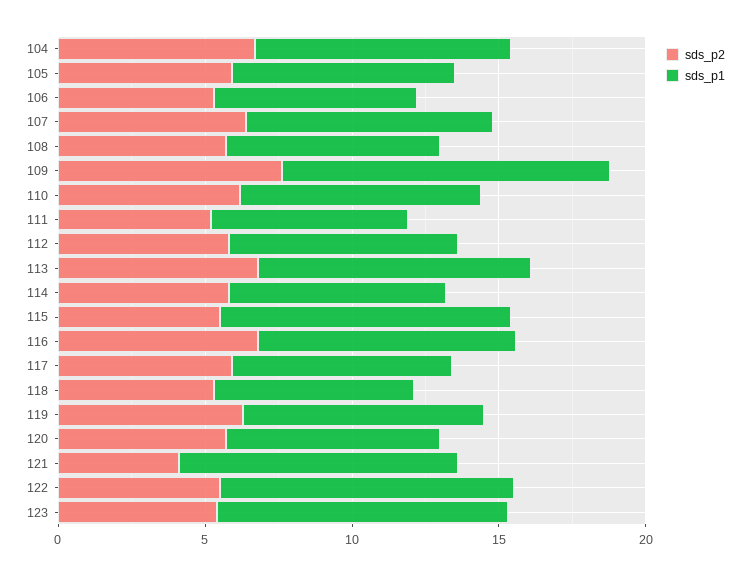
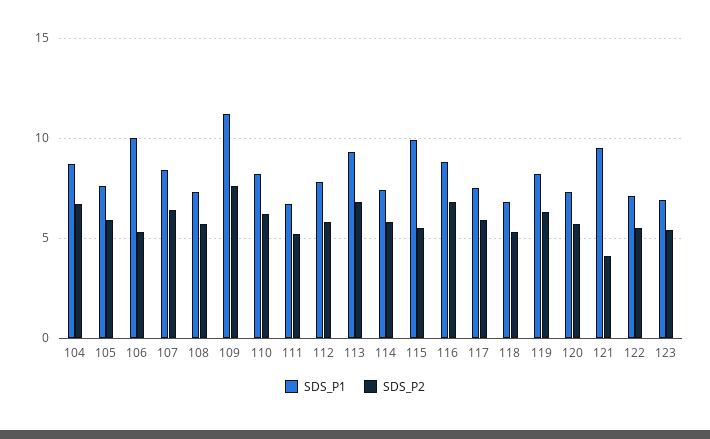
sds_p1, 106: 7 -> 10
sds_p1, 122: 10 -> 7
sds_p1, 123: 10 -> 7

